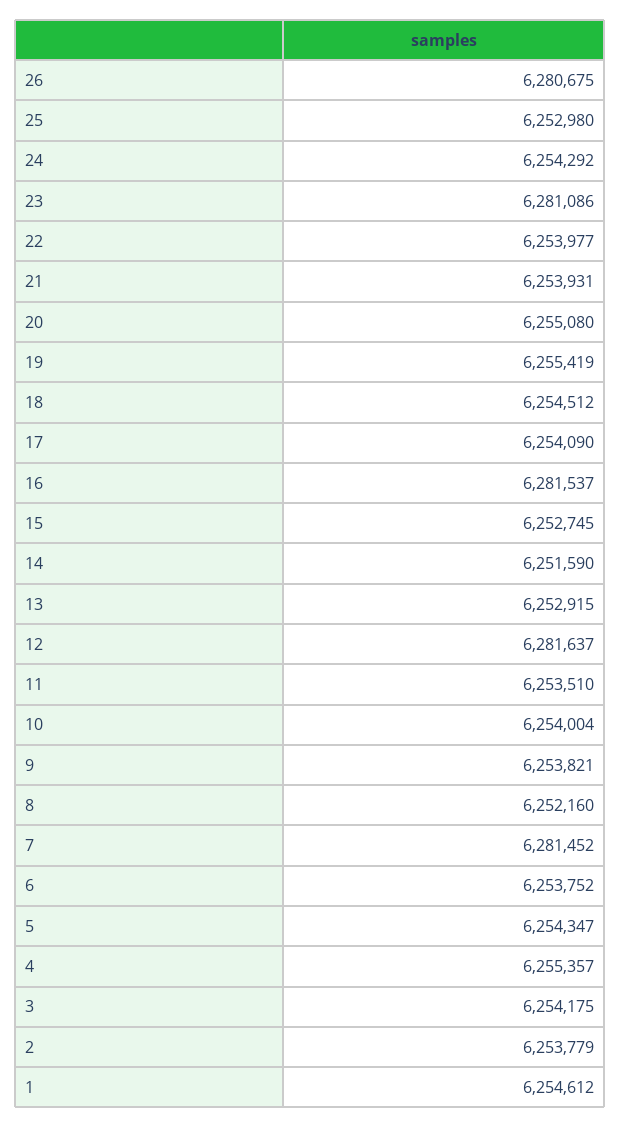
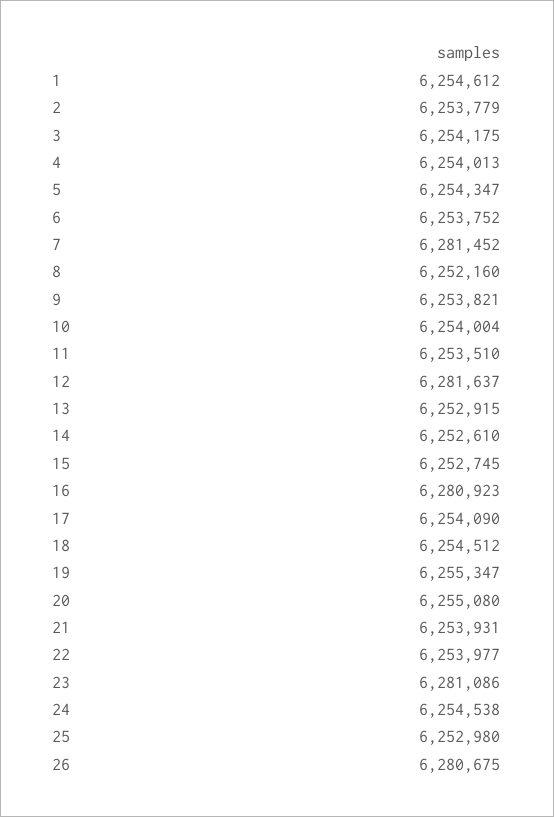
24: 6254292 -> 6254538
19: 6255419 -> 6255347
16: 6281537 -> 6280923
14: 6251590 -> 6252610
4: 6255357 -> 6254013

